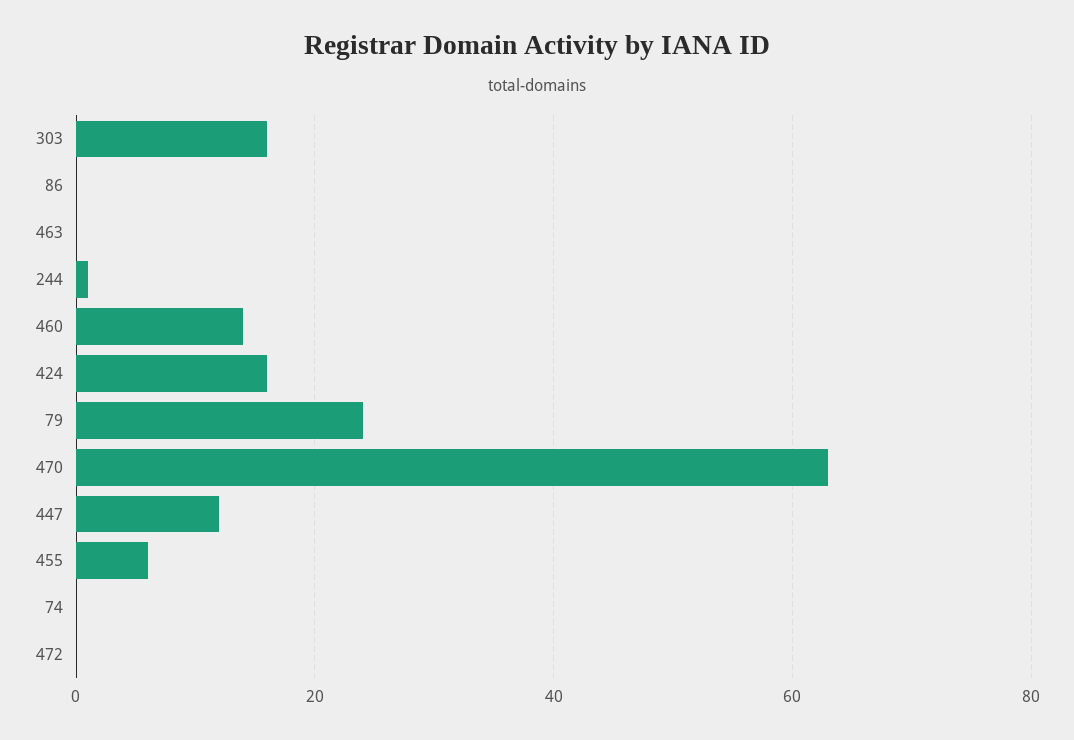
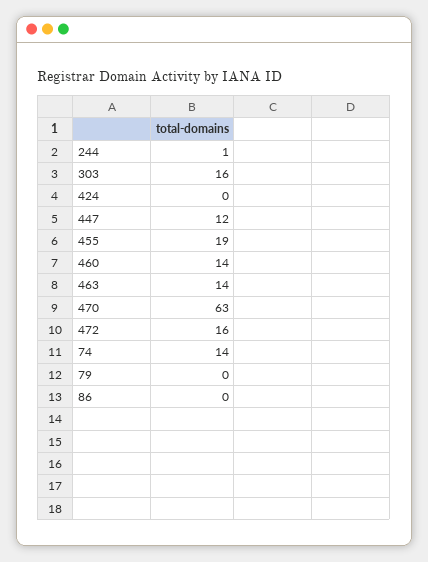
463: 0 -> 14
424: 15 -> 0
79: 25 -> 0
455: 5 -> 19
74: 0 -> 14
472: 0 -> 16

